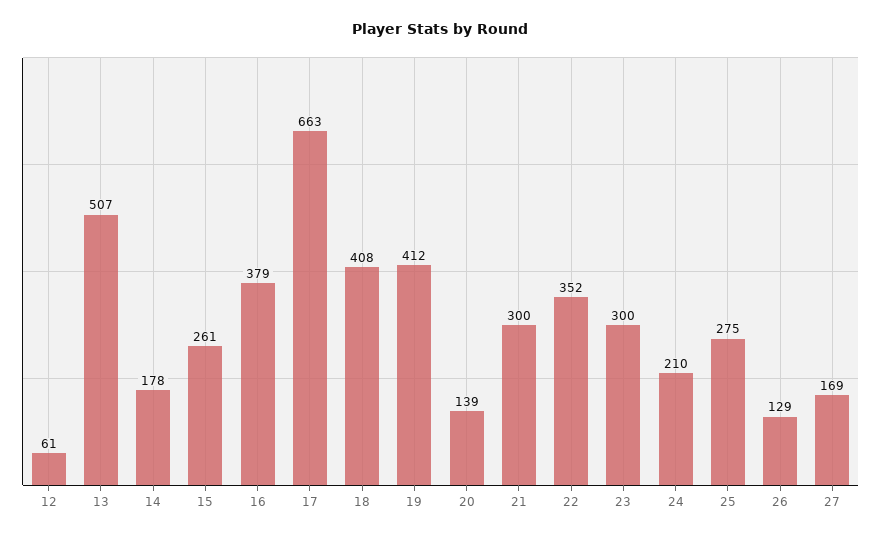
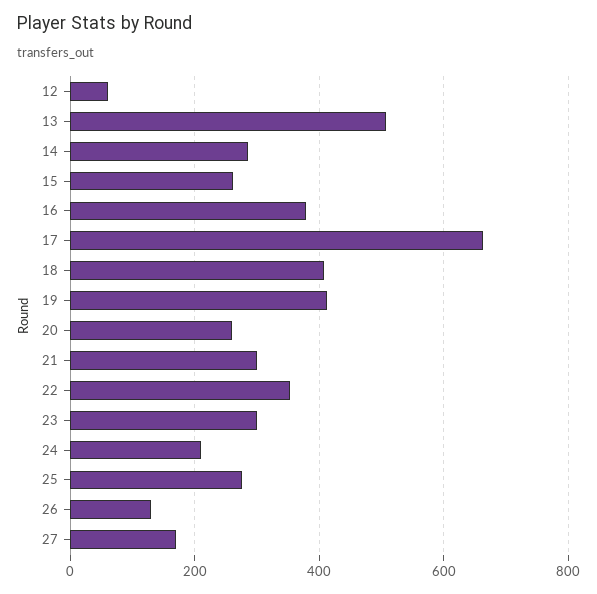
14: 178 -> 280
20: 139 -> 260

